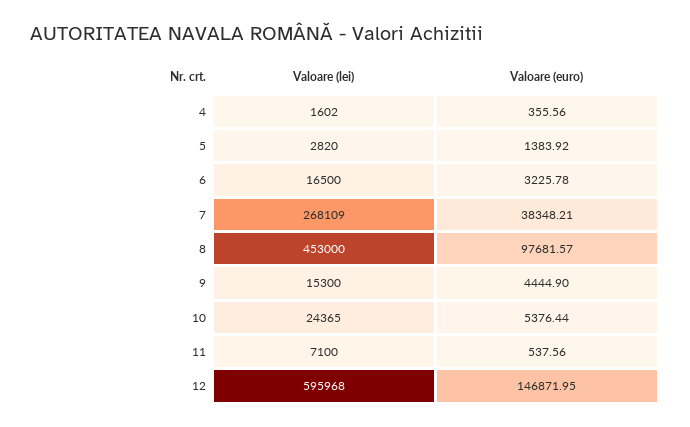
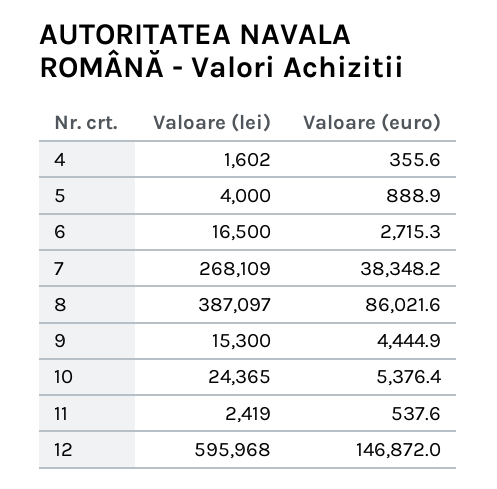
Valoare (lei), 5: 2820 -> 4000
Valoare (euro), 5: 1383.92 -> 888.9
Valoare (euro), 6: 3225.78 -> 2715.3
Valoare (lei), 8: 453000 -> 387097
Valoare (euro), 8: 97681.57 -> 86021.6
Valoare (lei), 11: 7100 -> 2419

